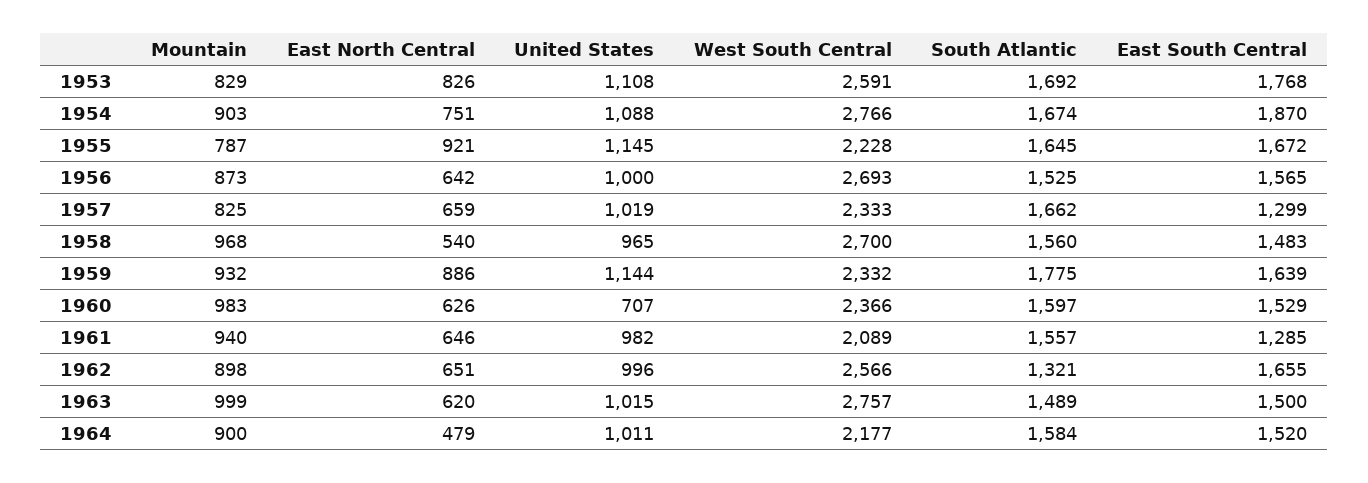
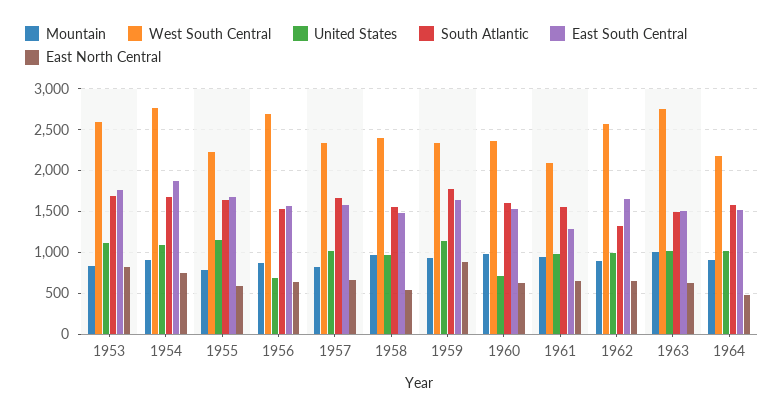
East North Central, 1955: 921 -> 600
United States, 1956: 1000 -> 700
East South Central, 1957: 1299 -> 1600
West South Central, 1958: 2700 -> 2400

